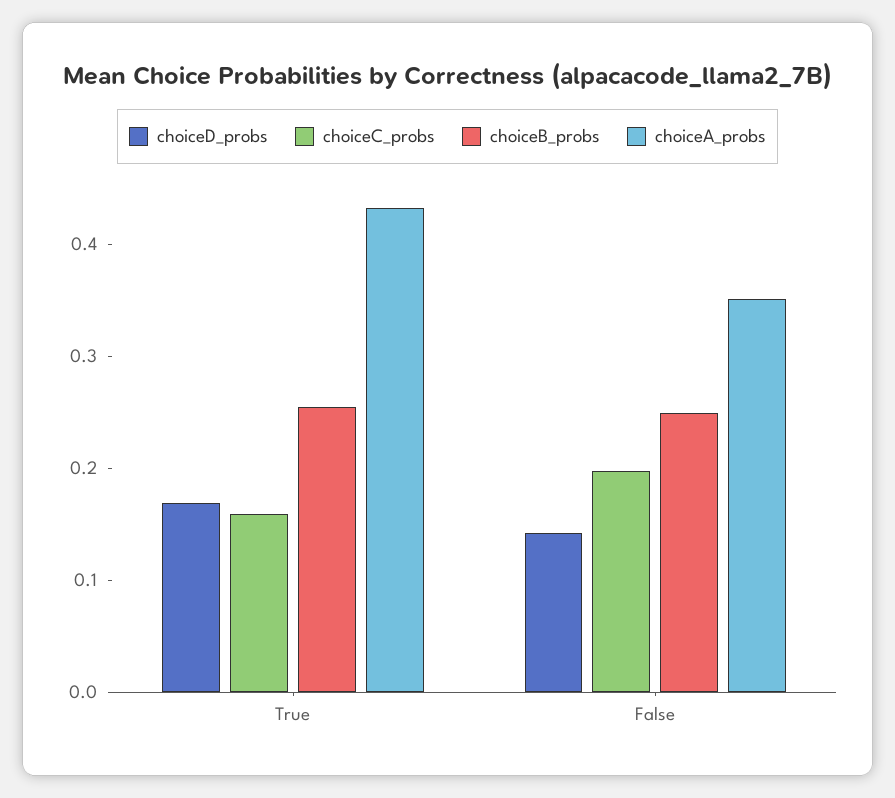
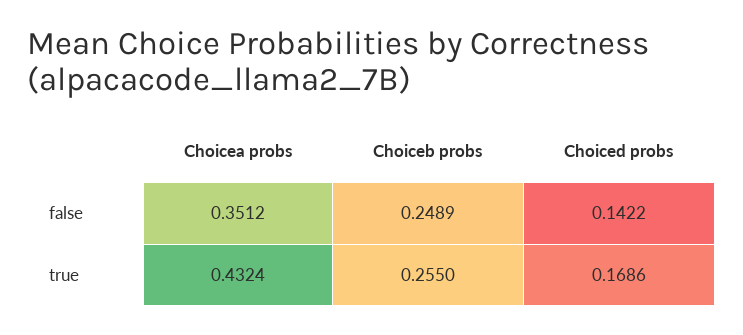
choiceC_probs, True: 0.16 -> none
choiceC_probs, False: 0.2 -> none

